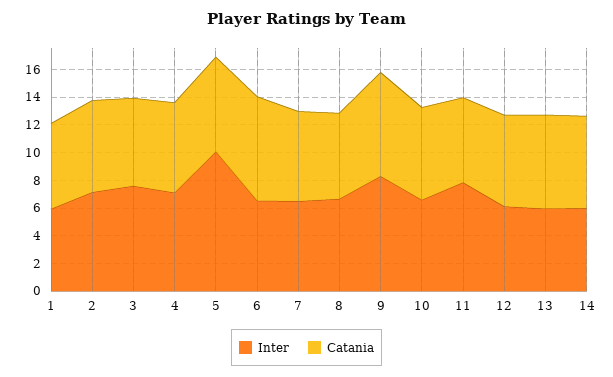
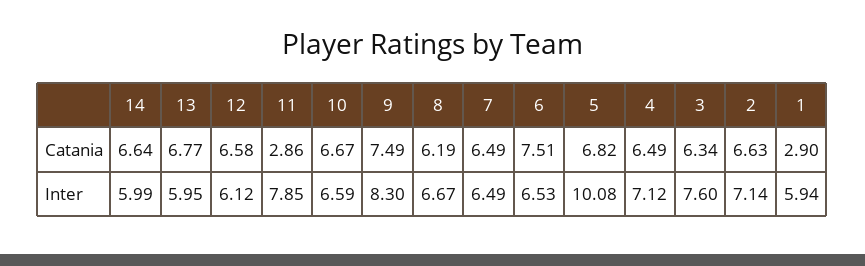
Catania, 1: 6 -> 2.9
Catania, 11: 6 -> 2.86

